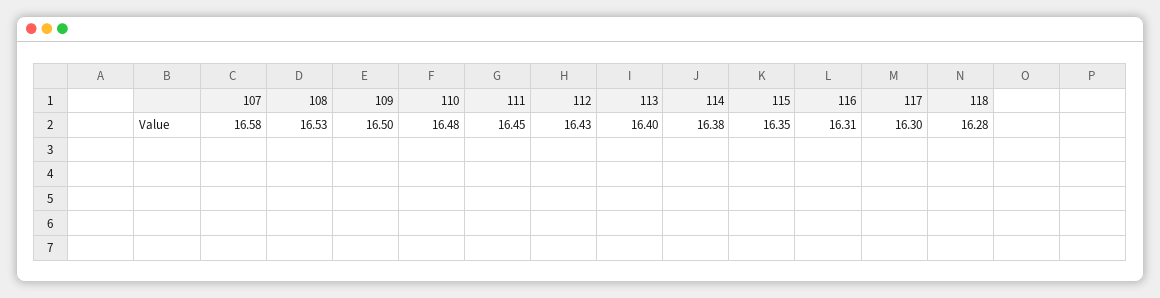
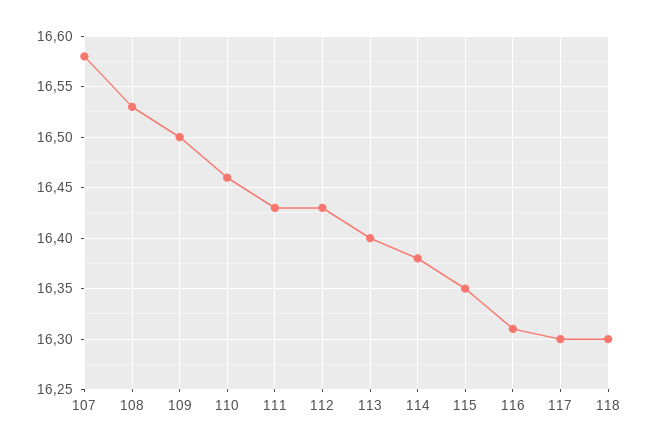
110: 16.48 -> 16.46
111: 16.45 -> 16.43
118: 16.28 -> 16.3

